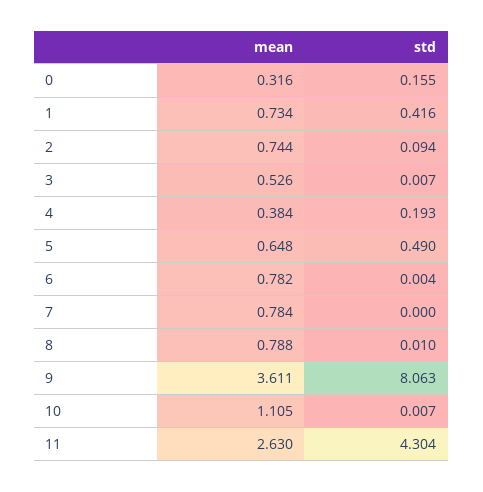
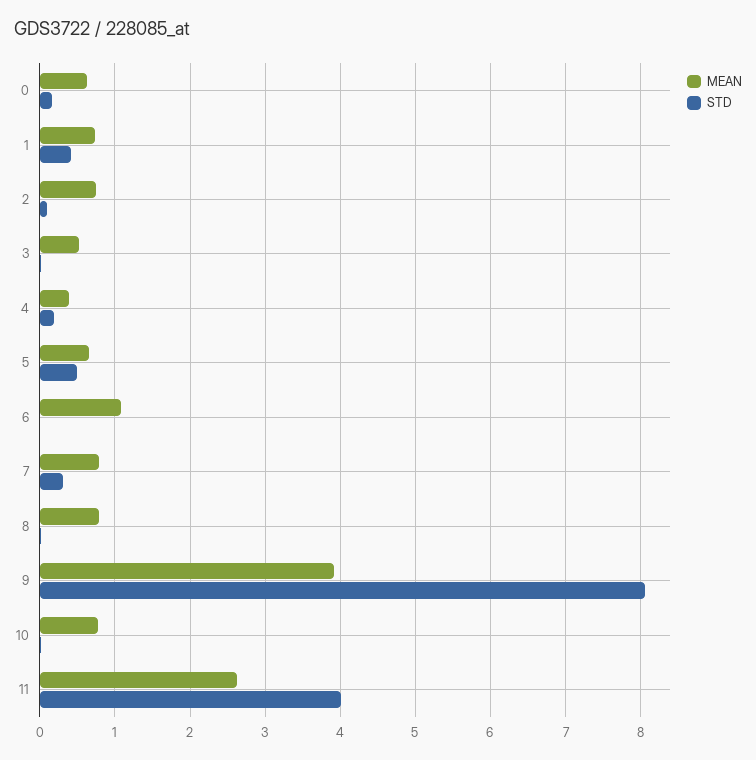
mean, 0: 0.316 -> 0.6
mean, 6: 0.782 -> 1.1
std, 7: 0 -> 0.3
mean, 9: 3.611 -> 3.9
mean, 10: 1.105 -> 0.8
std, 11: 4.304 -> 4

